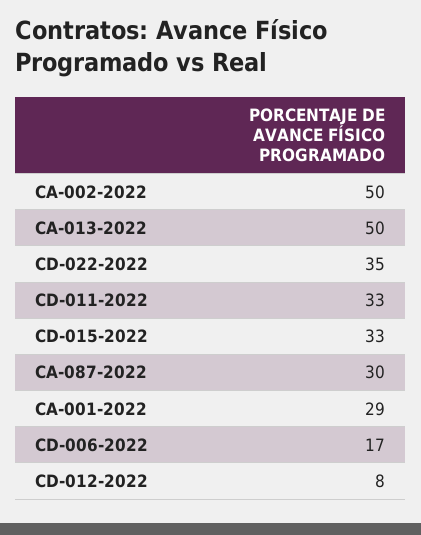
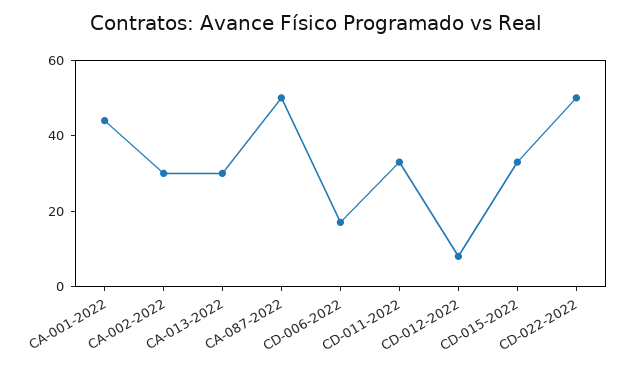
CA-002-2022: 50 -> 30
CA-013-2022: 50 -> 30
CD-022-2022: 35 -> 50
CA-087-2022: 30 -> 50
CA-001-2022: 29 -> 45

